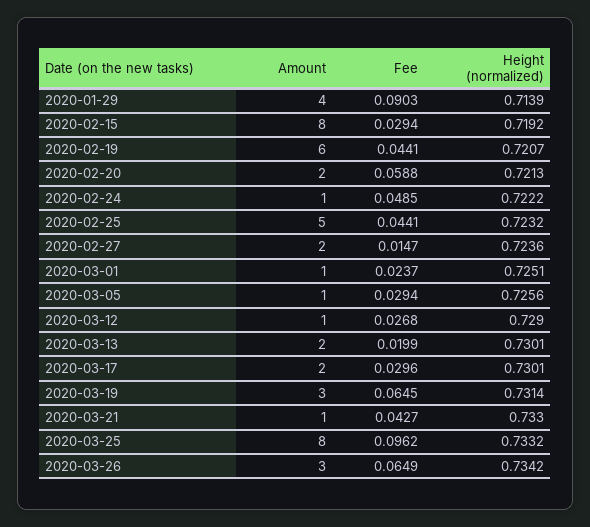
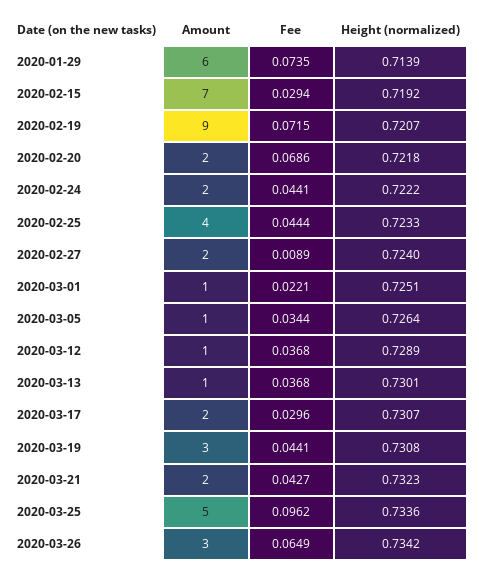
Amount, 2020-01-29: 4 -> 6
Fee, 2020-01-29: 0.0903 -> 0.0735
Amount, 2020-02-15: 8 -> 7
Amount, 2020-02-19: 6 -> 9
Fee, 2020-02-19: 0.0441 -> 0.0715
Fee, 2020-02-20: 0.0588 -> 0.0686
Height (normalized), 2020-02-20: 0.7213 -> 0.7218
Amount, 2020-02-24: 1 -> 2
Fee, 2020-02-24: 0.0485 -> 0.0441
Amount, 2020-02-25: 5 -> 4
Fee, 2020-02-25: 0.0441 -> 0.0444
Height (normalized), 2020-02-25: 0.7232 -> 0.7233
Fee, 2020-02-27: 0.0147 -> 0.0089
Height (normalized), 2020-02-27: 0.7236 -> 0.724
Fee, 2020-03-01: 0.0237 -> 0.0221
Fee, 2020-03-05: 0.0294 -> 0.0344
Height (normalized), 2020-03-05: 0.7256 -> 0.7264
Fee, 2020-03-12: 0.0268 -> 0.0368
Height (normalized), 2020-03-12: 0.729 -> 0.7289
Amount, 2020-03-13: 2 -> 1
Fee, 2020-03-13: 0.0199 -> 0.0368
Height (normalized), 2020-03-17: 0.7301 -> 0.7307
Fee, 2020-03-19: 0.0645 -> 0.0441
Height (normalized), 2020-03-19: 0.7314 -> 0.7308
Amount, 2020-03-21: 1 -> 2
Height (normalized), 2020-03-21: 0.733 -> 0.7323
Amount, 2020-03-25: 8 -> 5
Height (normalized), 2020-03-25: 0.7332 -> 0.7336

